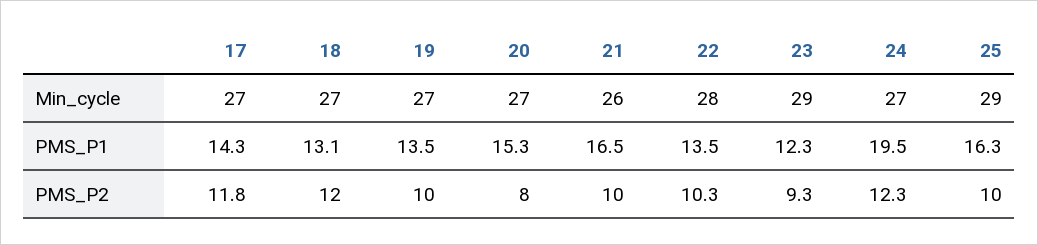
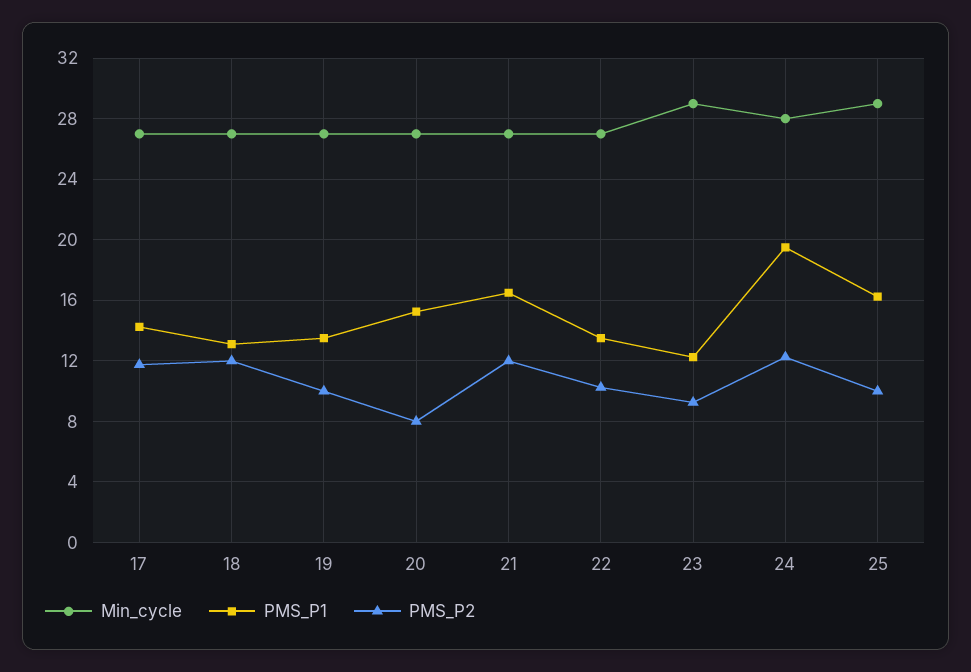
Min_cycle, 21: 26 -> 27
Min_cycle, 22: 28 -> 27
Min_cycle, 24: 27 -> 28
PMS_P2, 21: 10 -> 12

